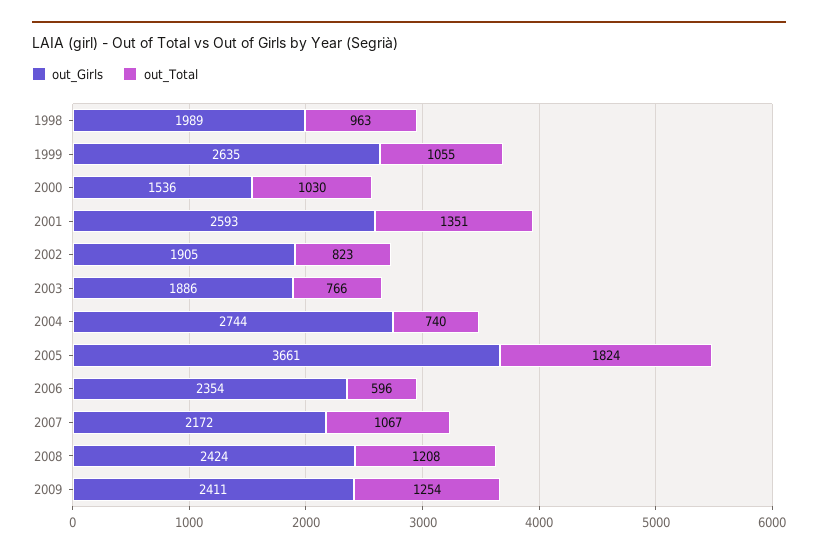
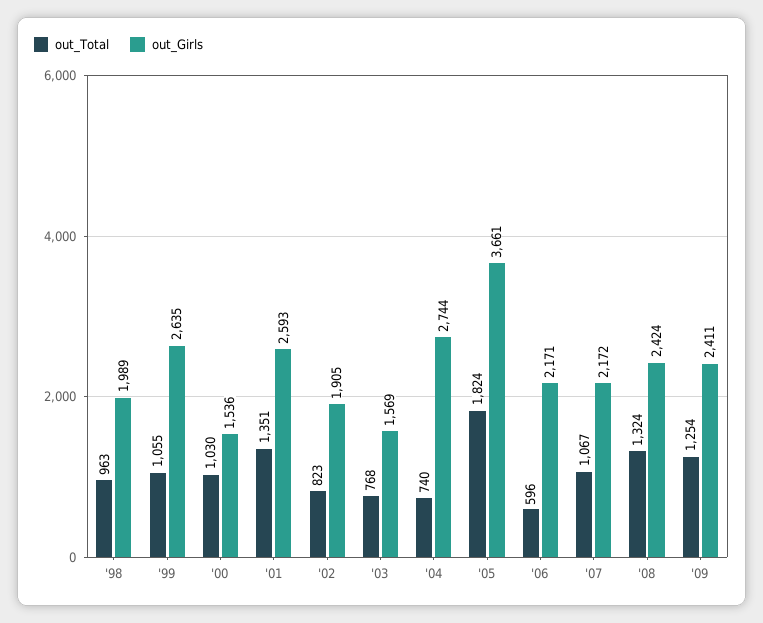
out_Girls, 2003: 1886 -> 1569
out_Total, 2003: 766 -> 768
out_Girls, 2006: 2354 -> 2171
out_Total, 2008: 1208 -> 1324

